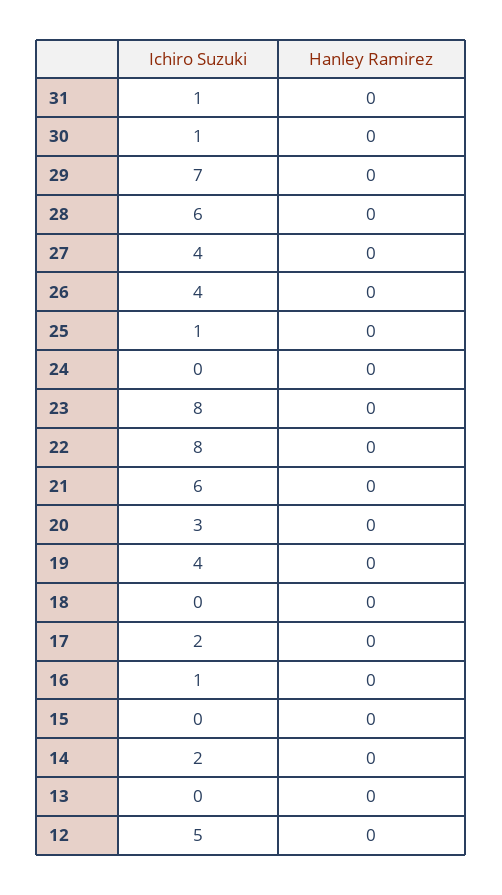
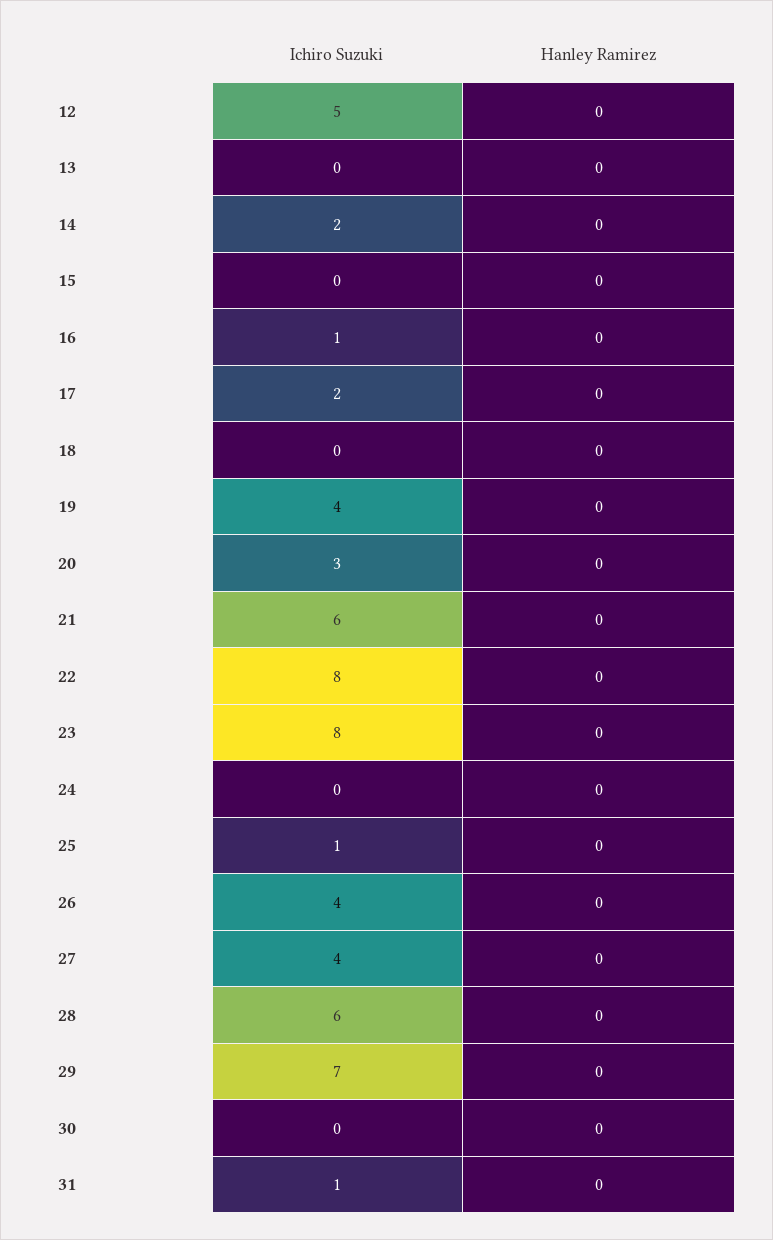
Ichiro Suzuki, 30: 1 -> 0

